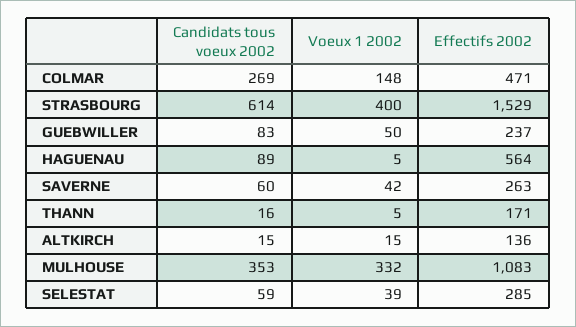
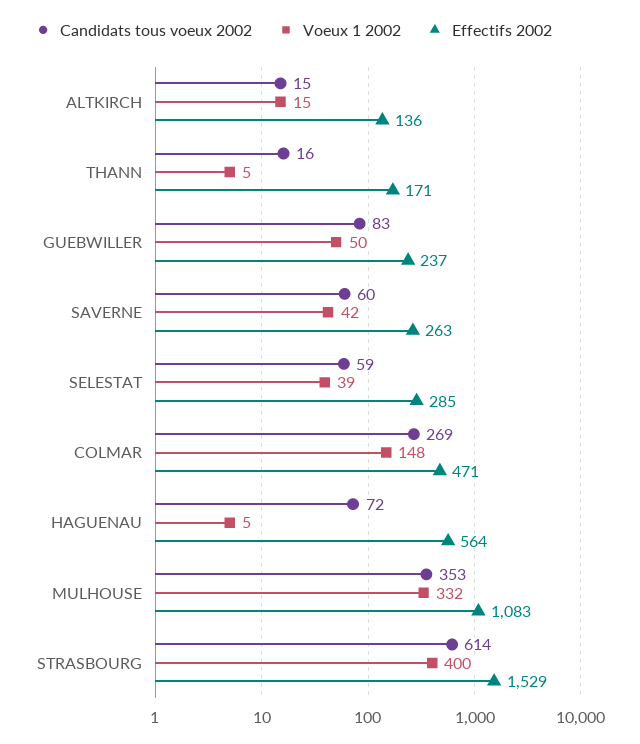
Candidats tous voeux 2002, HAGUENAU: 89 -> 72

